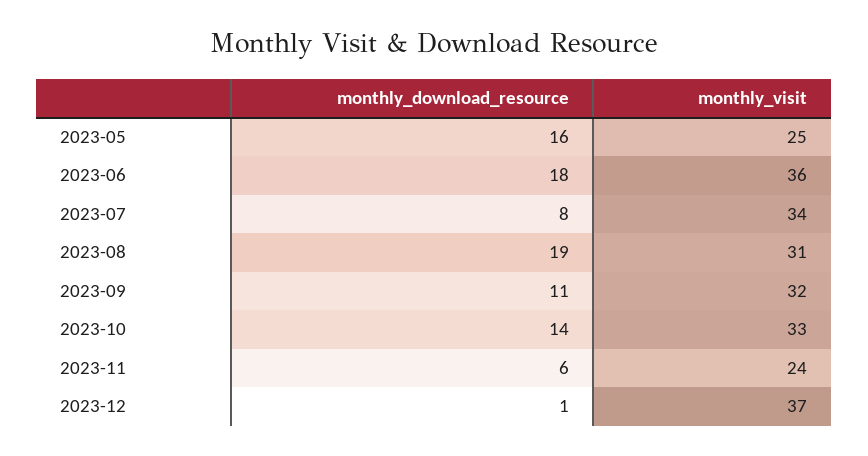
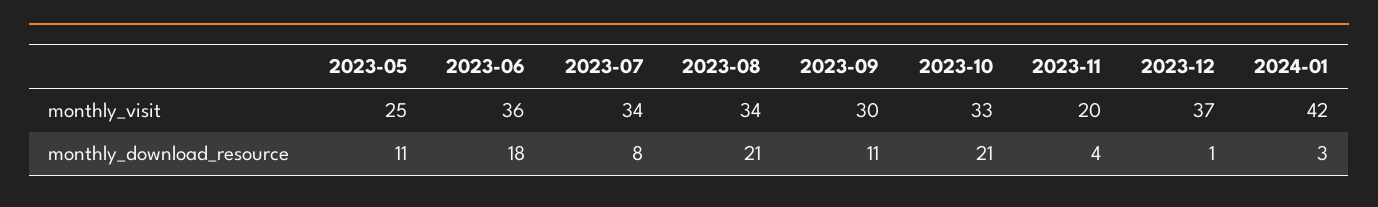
monthly_download_resource, 2023-05: 16 -> 11
monthly_download_resource, 2023-08: 19 -> 21
monthly_visit, 2023-08: 31 -> 34
monthly_visit, 2023-09: 32 -> 30
monthly_download_resource, 2023-10: 14 -> 21
monthly_download_resource, 2023-11: 6 -> 4
monthly_visit, 2023-11: 24 -> 20
monthly_visit, 2024-01: none -> 42
monthly_download_resource, 2024-01: none -> 3

